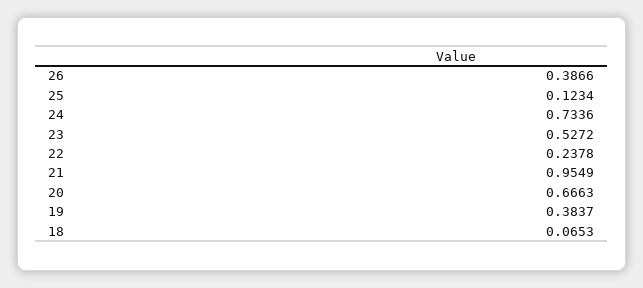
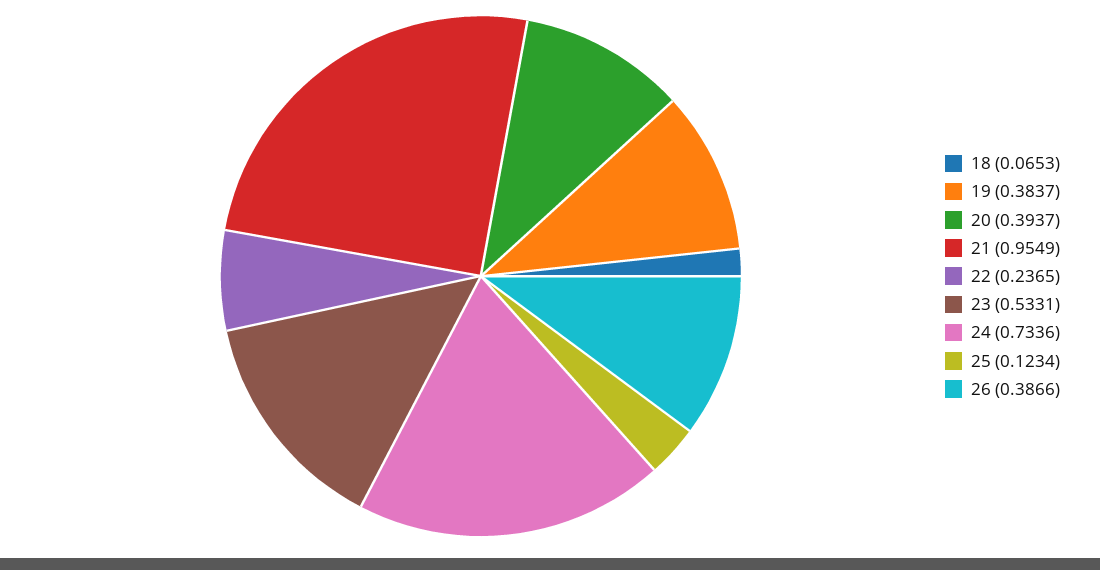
23: 0.5272 -> 0.5331
22: 0.2378 -> 0.2365
20: 0.6663 -> 0.3937

